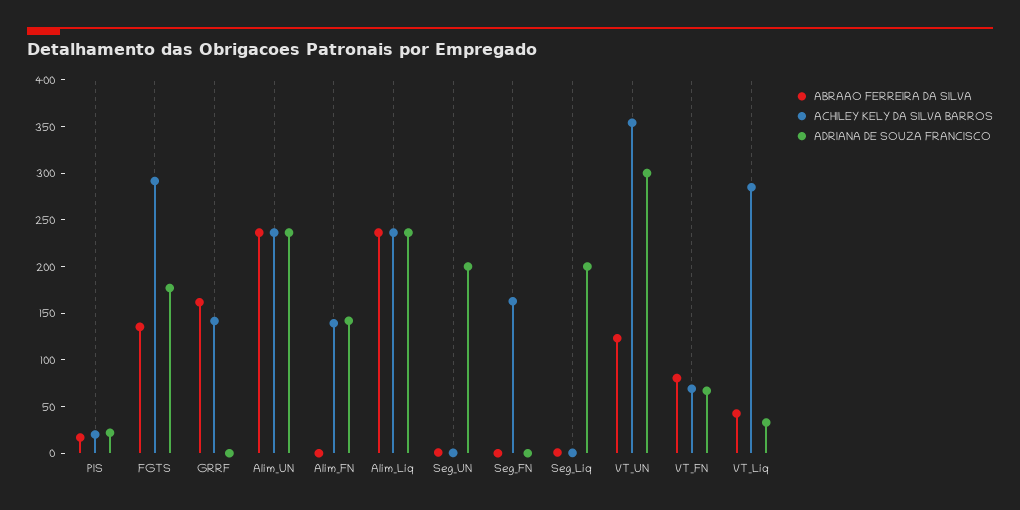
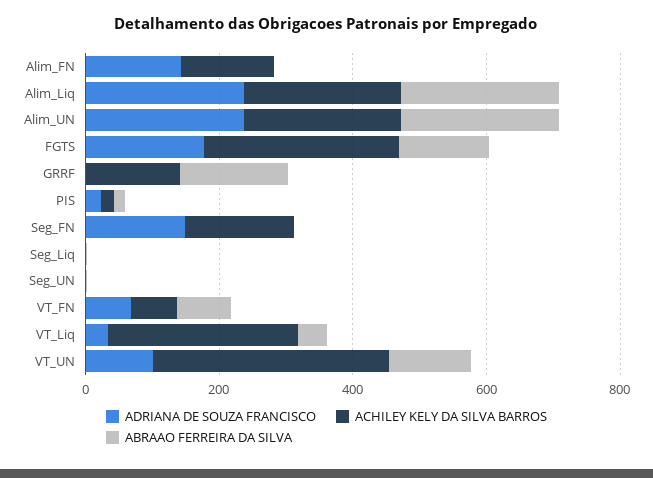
ADRIANA DE SOUZA FRANCISCO, Seg_UN: 200 -> 0
ADRIANA DE SOUZA FRANCISCO, Seg_FN: 0 -> 150
ADRIANA DE SOUZA FRANCISCO, Seg_Liq: 200 -> 0
ADRIANA DE SOUZA FRANCISCO, VT_UN: 300 -> 100

